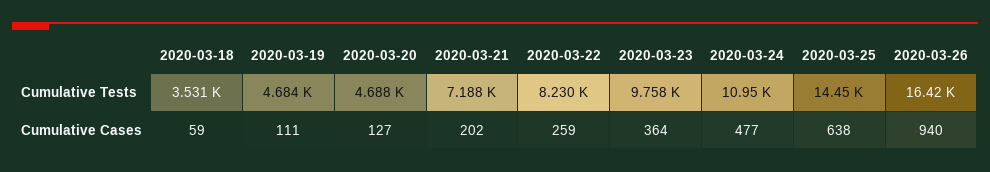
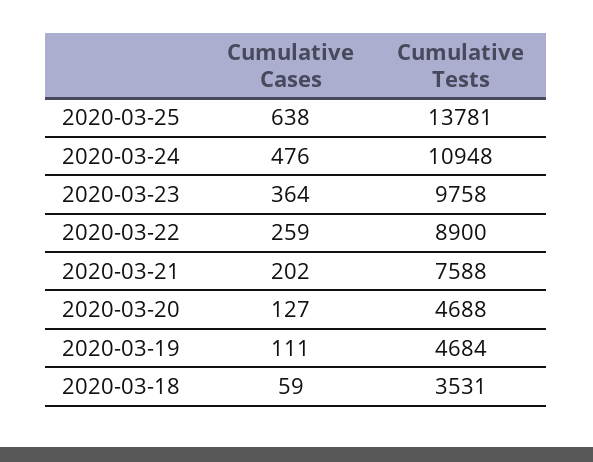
2020-03-21, Cumulative Tests: 7188 -> 7588
2020-03-22, Cumulative Tests: 8230 -> 8900
2020-03-25, Cumulative Tests: 14450 -> 13781
2020-03-26, Cumulative Tests: 16420 -> none
2020-03-24, Cumulative Cases: 477 -> 476
2020-03-26, Cumulative Cases: 940 -> none

